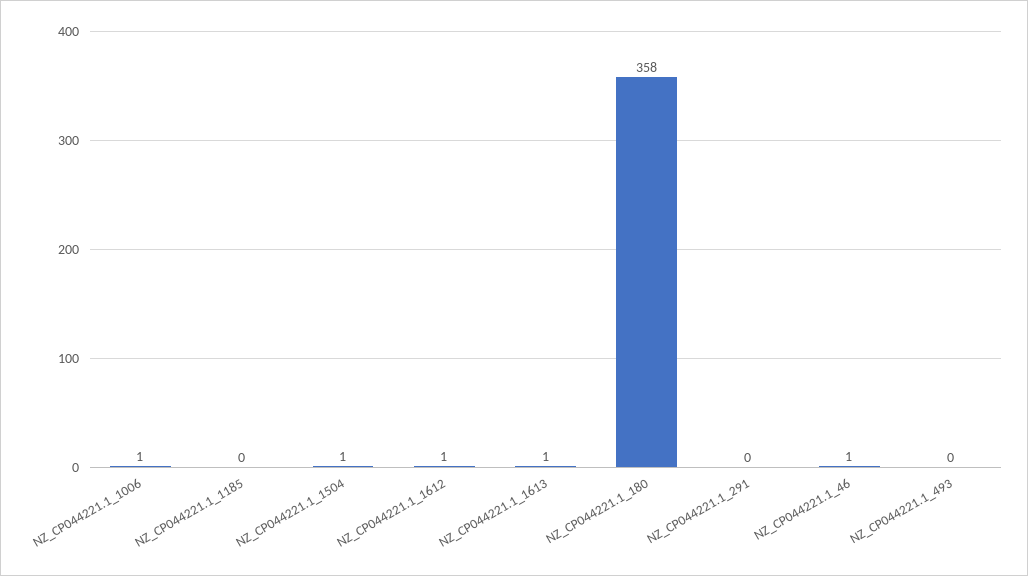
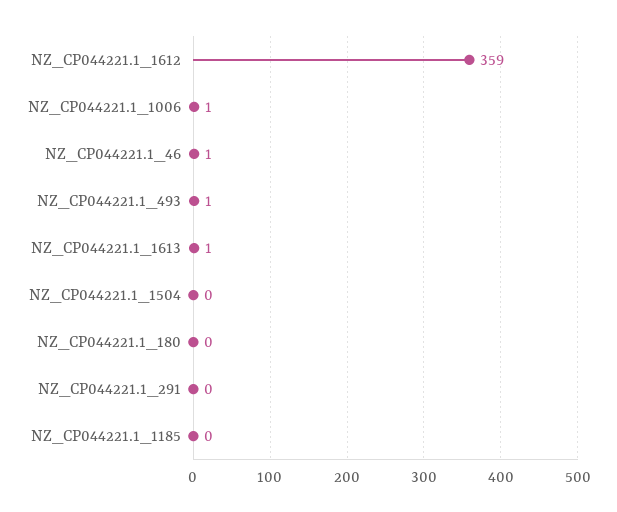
NZ_CP044221.1_1504: 1 -> 0
NZ_CP044221.1_1612: 1 -> 359
NZ_CP044221.1_180: 358 -> 0
NZ_CP044221.1_493: 0 -> 1

